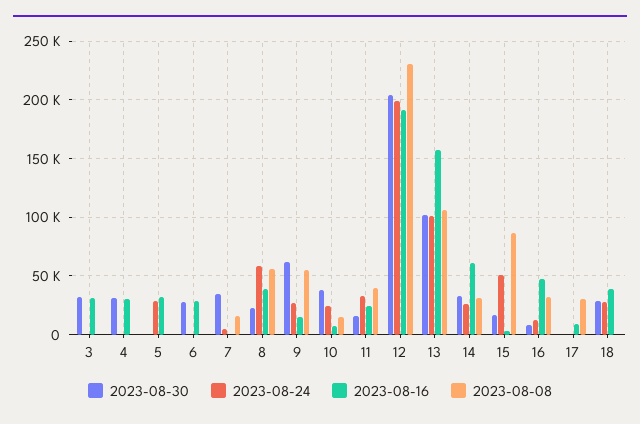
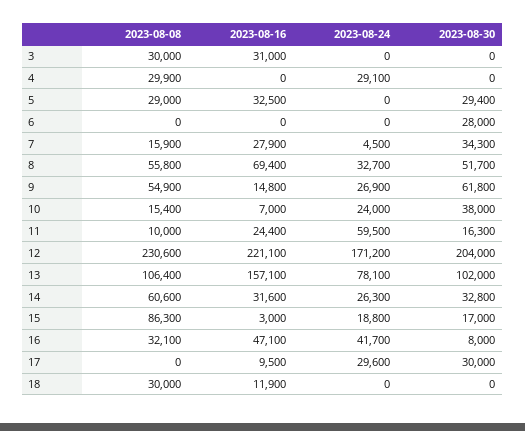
2023-08-30, 3: 30000 -> 0
2023-08-08, 3: 0 -> 30000
2023-08-30, 4: 30000 -> 0
2023-08-24, 4: 0 -> 29100
2023-08-16, 4: 30000 -> 0
2023-08-08, 4: 0 -> 29900
2023-08-30, 5: 0 -> 29400
2023-08-24, 5: 30000 -> 0
2023-08-08, 5: 0 -> 29000
2023-08-16, 6: 30000 -> 0
2023-08-16, 7: 0 -> 27900
2023-08-30, 8: 20000 -> 51700
2023-08-24, 8: 60000 -> 32700
2023-08-16, 8: 40000 -> 69400
2023-08-24, 11: 30000 -> 59500
2023-08-08, 11: 40000 -> 10000
2023-08-24, 12: 200000 -> 171200
2023-08-16, 12: 190000 -> 221100
2023-08-24, 13: 100000 -> 78100
2023-08-16, 14: 60000 -> 31600
2023-08-08, 14: 30000 -> 60600
2023-08-24, 15: 50000 -> 18800
2023-08-24, 16: 10000 -> 41700
2023-08-30, 17: 0 -> 30000
2023-08-24, 17: 0 -> 29600
2023-08-08, 17: 30000 -> 0
2023-08-30, 18: 30000 -> 0
2023-08-24, 18: 30000 -> 0
2023-08-16, 18: 40000 -> 11900
2023-08-08, 18: 0 -> 30000

